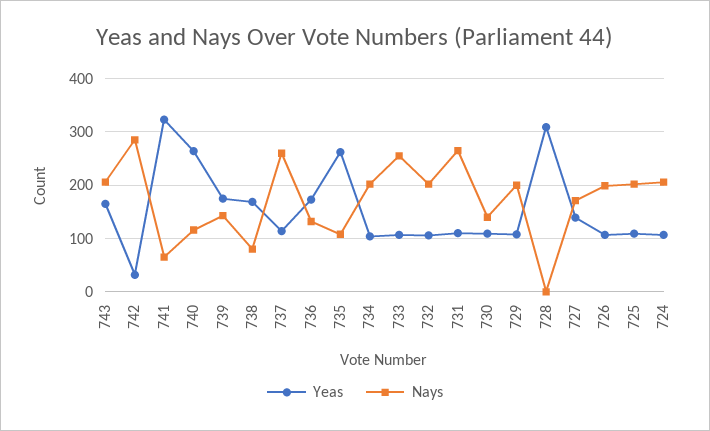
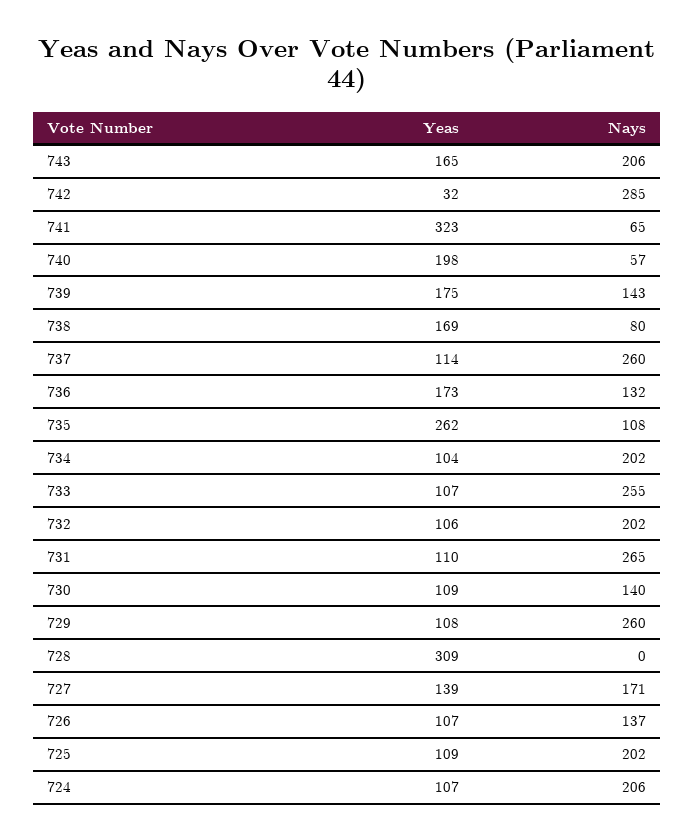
Yeas, 740: 260 -> 198
Nays, 740: 120 -> 57
Nays, 729: 200 -> 260
Nays, 726: 200 -> 137

